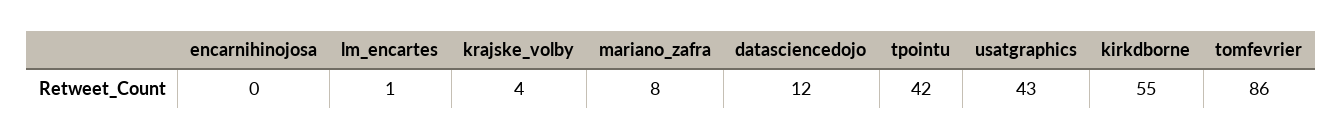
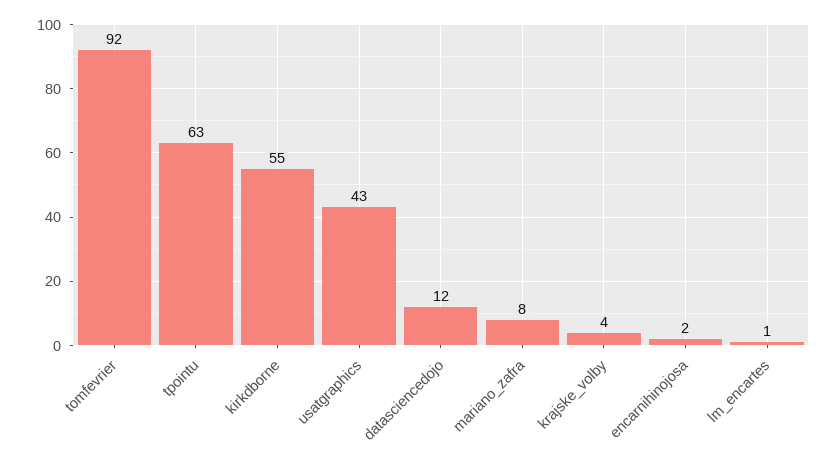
encarnihinojosa: 0 -> 2
tpointu: 42 -> 63
tomfevrier: 86 -> 92

